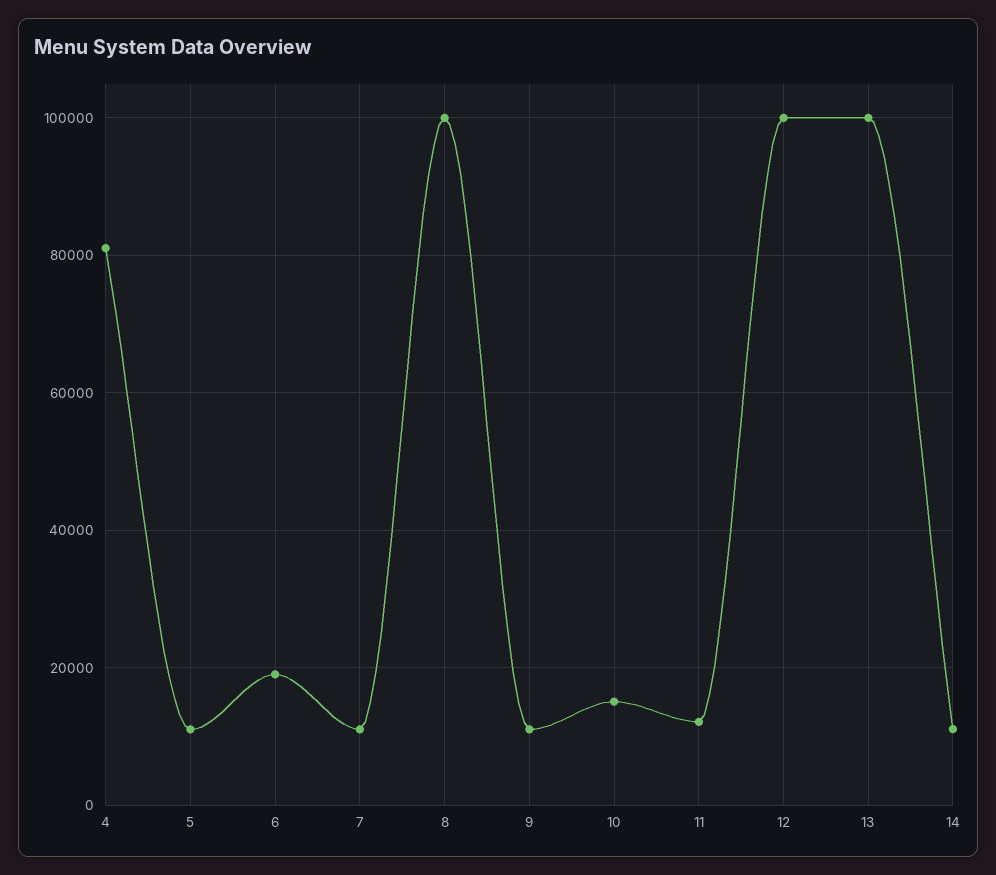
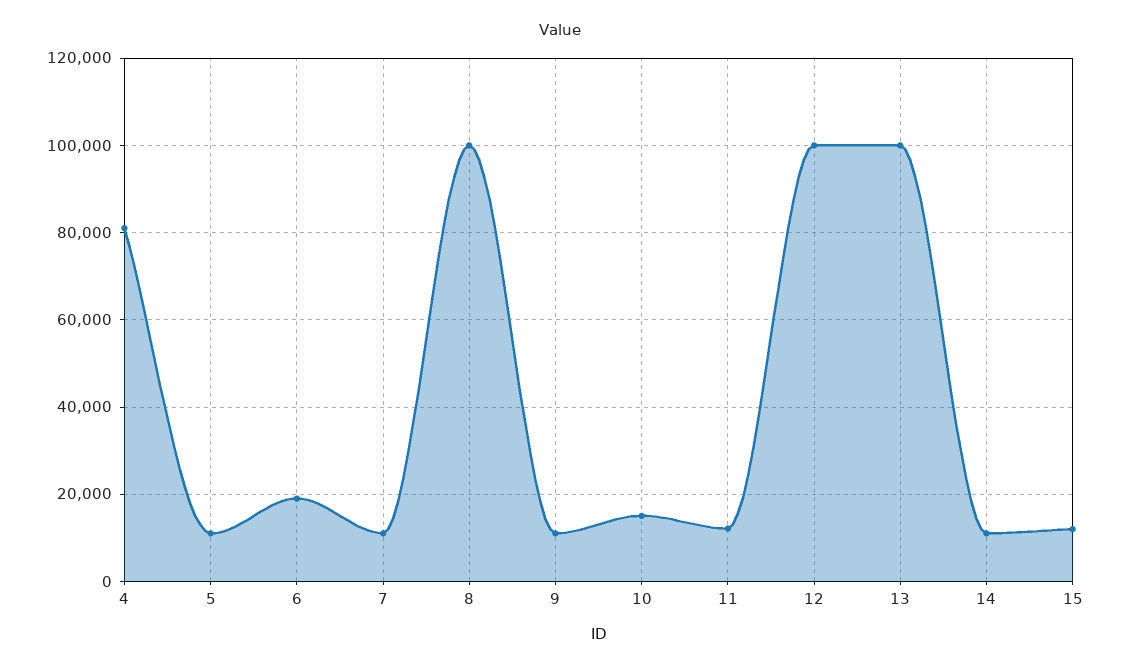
15: none -> 12000

